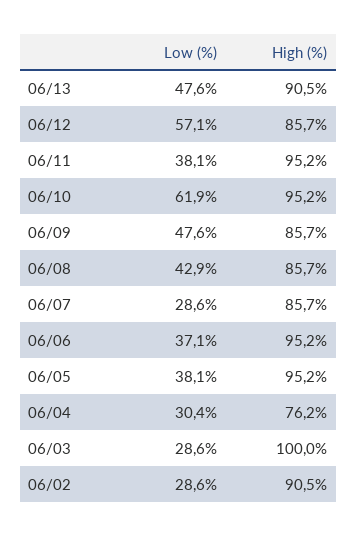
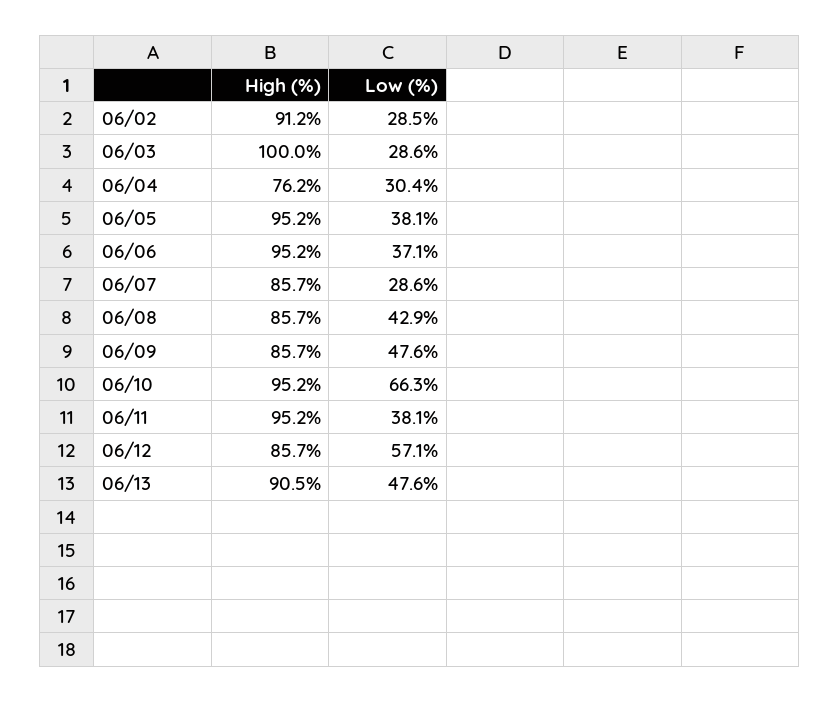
Low (%), 06/10: 61.9 -> 66.3
Low (%), 06/02: 28.6 -> 28.5
High (%), 06/02: 90.5 -> 91.2

